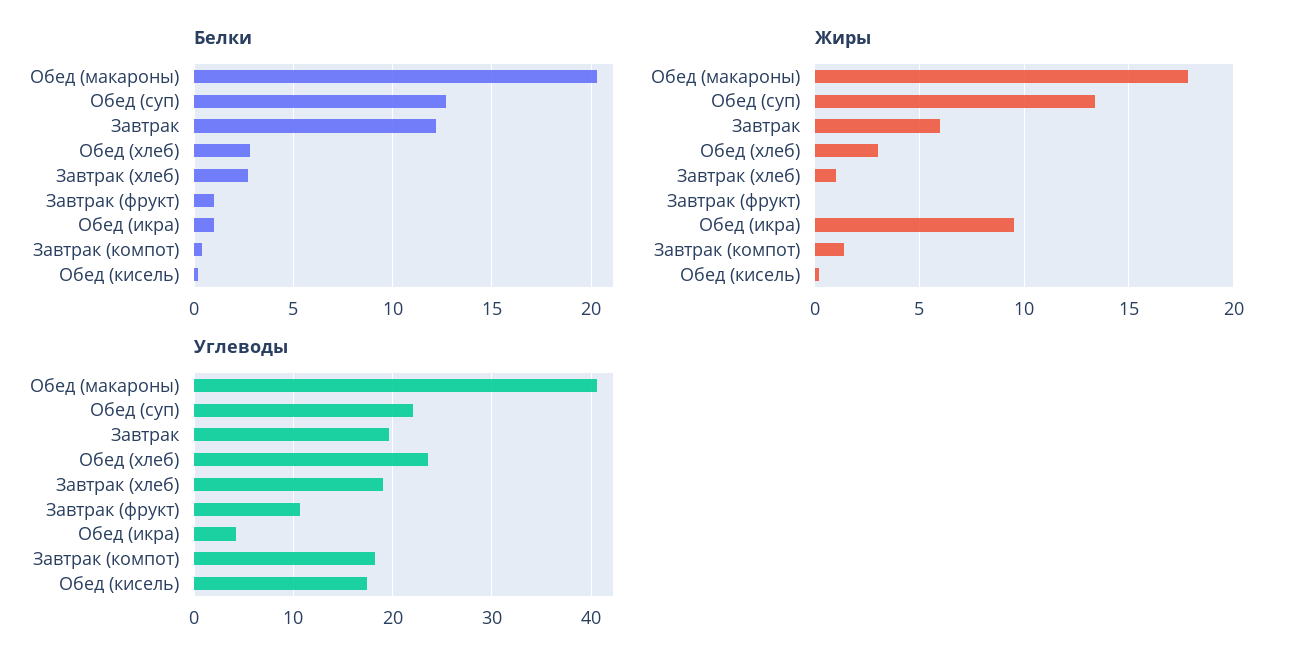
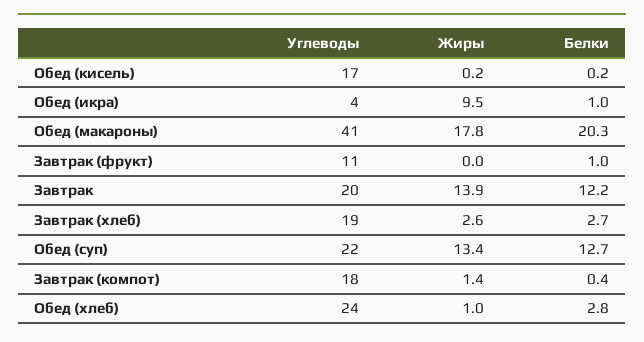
Жиры, Завтрак: 6 -> 13.9
Жиры, Обед (хлеб): 3 -> 1
Жиры, Завтрак (хлеб): 1 -> 2.6

